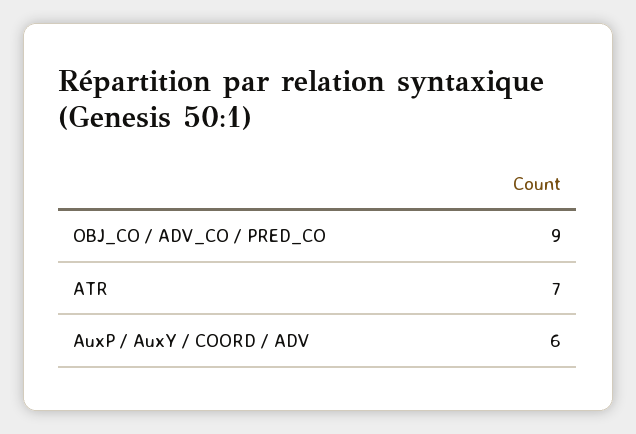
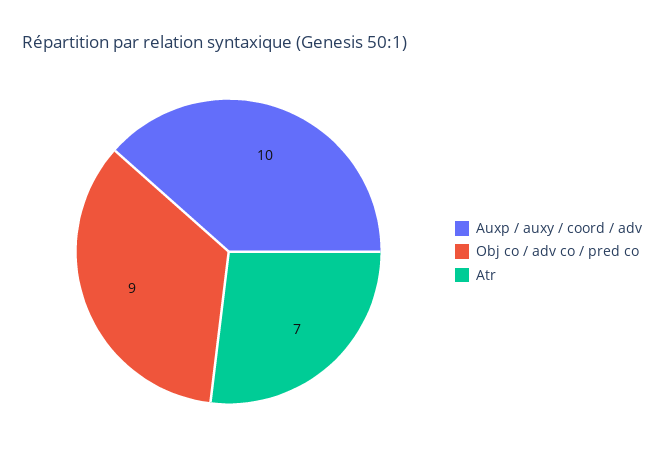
AuxP / AuxY / COORD / ADV: 6 -> 10

